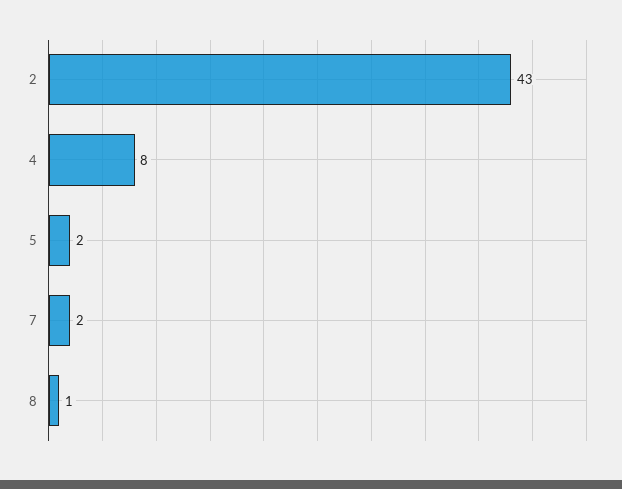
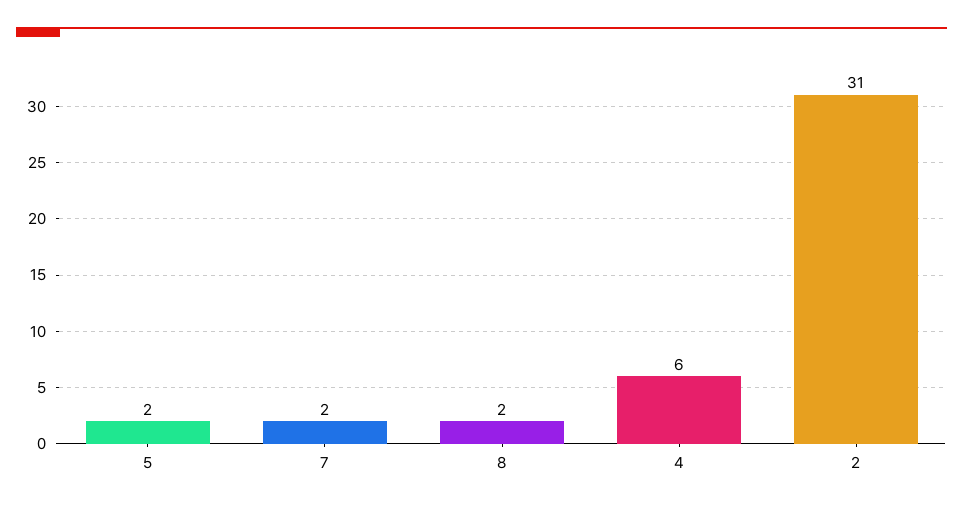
2: 43 -> 31
4: 8 -> 6
8: 1 -> 2

